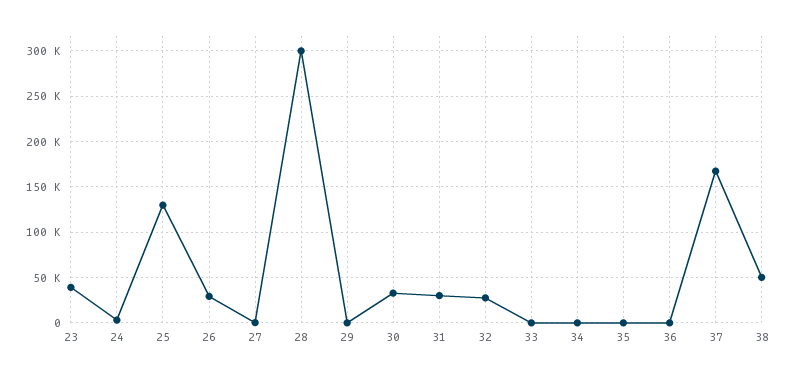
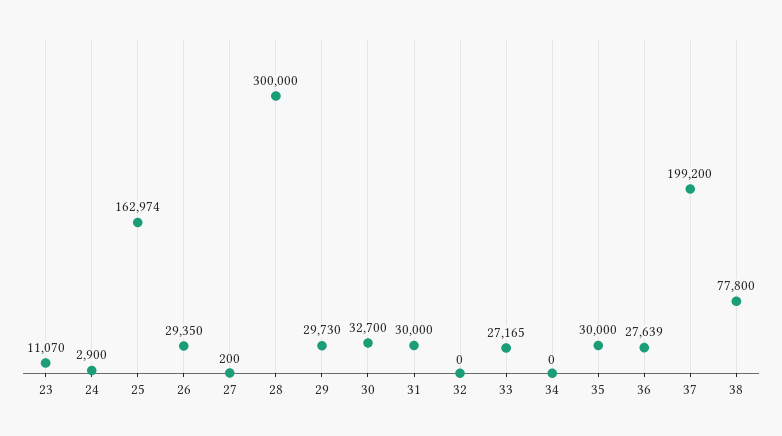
23: 40000 -> 11070
25: 130000 -> 162974
29: 0 -> 29730
32: 30000 -> 0
33: 0 -> 27165
35: 0 -> 30000
36: 0 -> 27639
37: 170000 -> 199200
38: 50000 -> 77800

